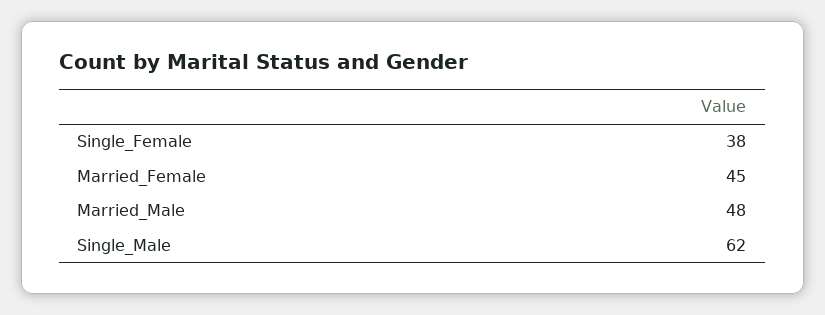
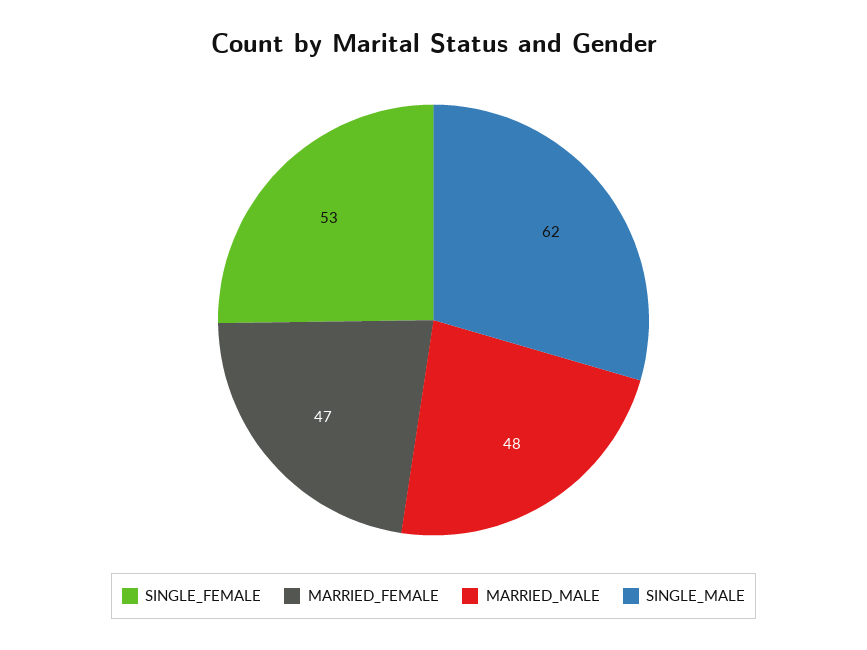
Single_Female: 38 -> 53
Married_Female: 45 -> 47

